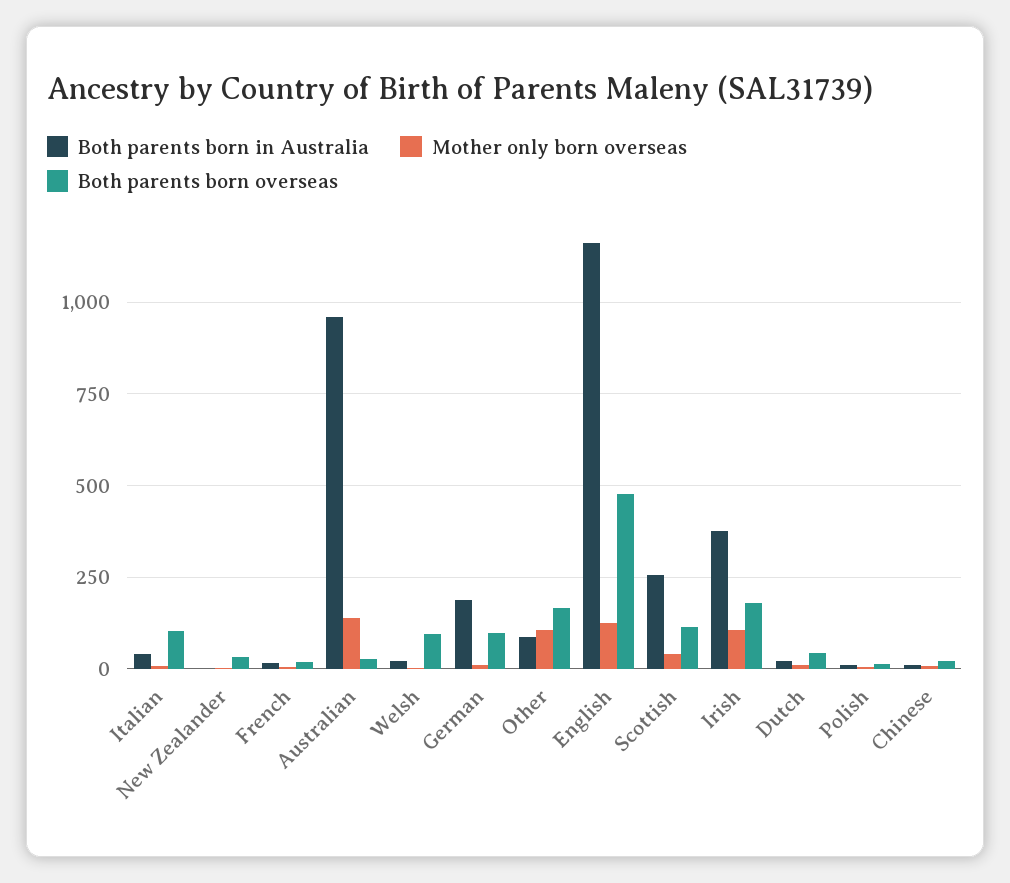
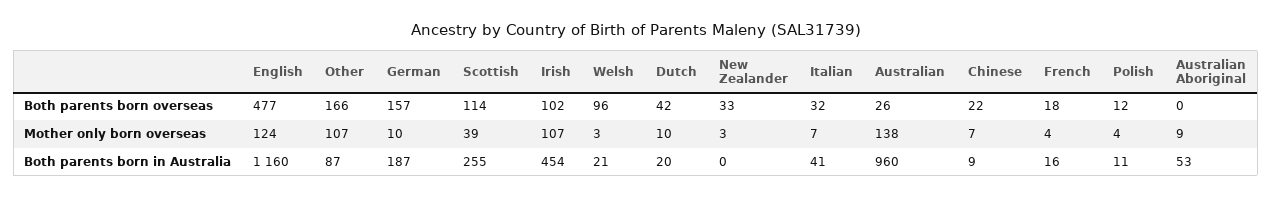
Both parents born overseas, Italian: 100 -> 32
Both parents born overseas, German: 100 -> 157
Both parents born in Australia, Irish: 375 -> 454
Both parents born overseas, Irish: 175 -> 102
Both parents born overseas, Australian Aboriginal: none -> 0
Mother only born overseas, Australian Aboriginal: none -> 9
Both parents born in Australia, Australian Aboriginal: none -> 53

